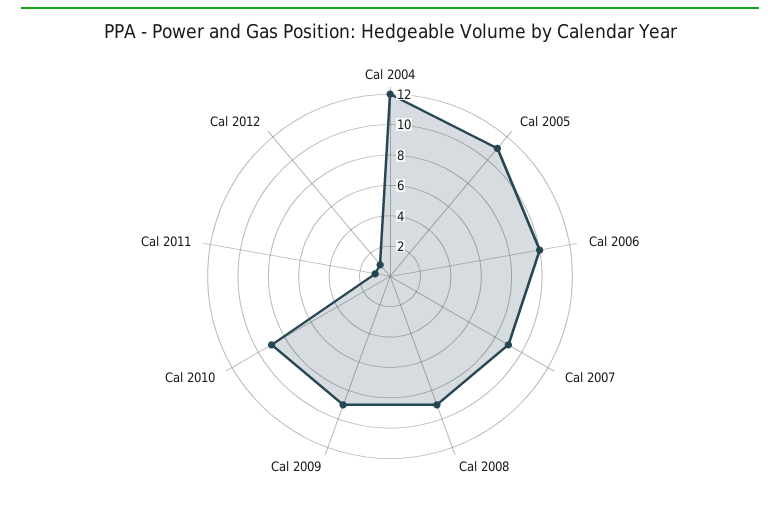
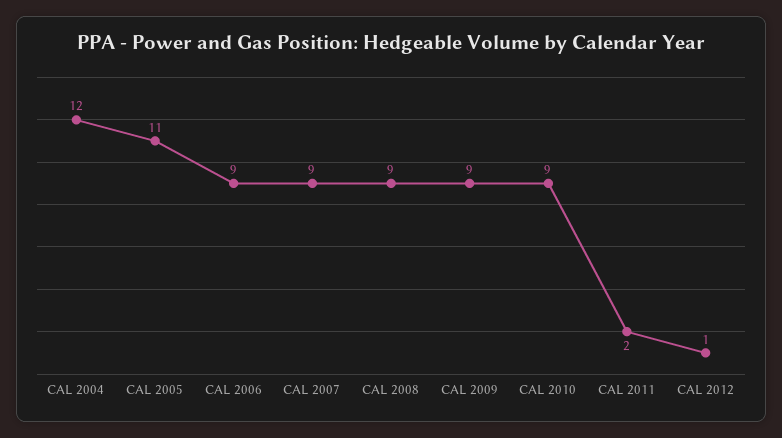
Cal 2006: 10 -> 9
Cal 2011: 1 -> 2

